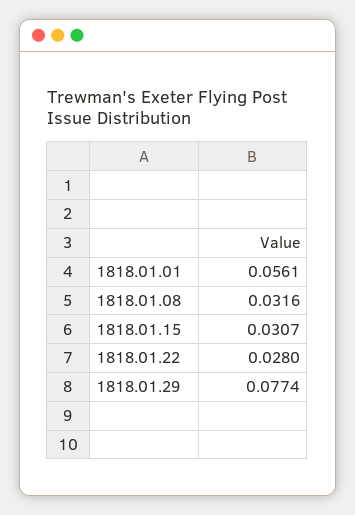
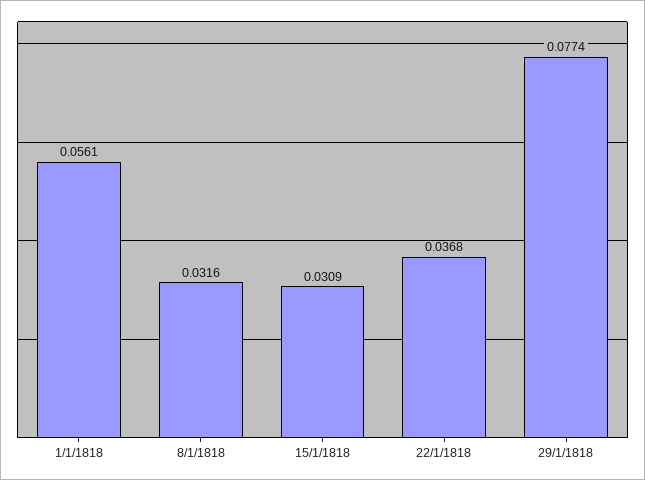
1818.01.15: 0.0307 -> 0.0309
1818.01.22: 0.028 -> 0.0368

